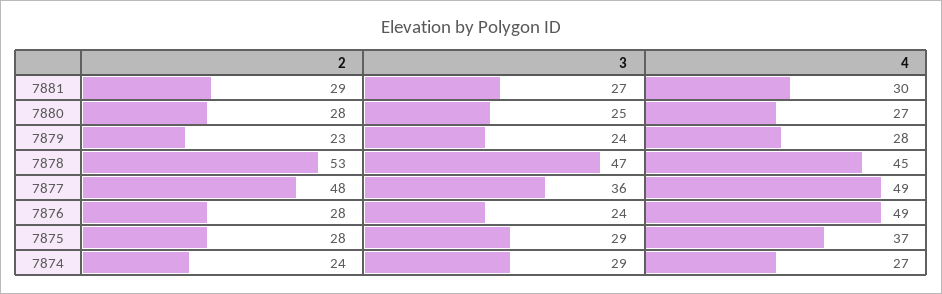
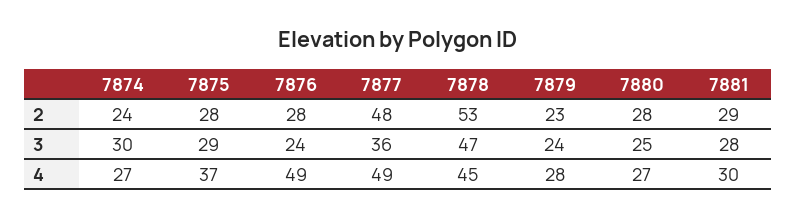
3, 7881: 27 -> 28
3, 7874: 29 -> 30

